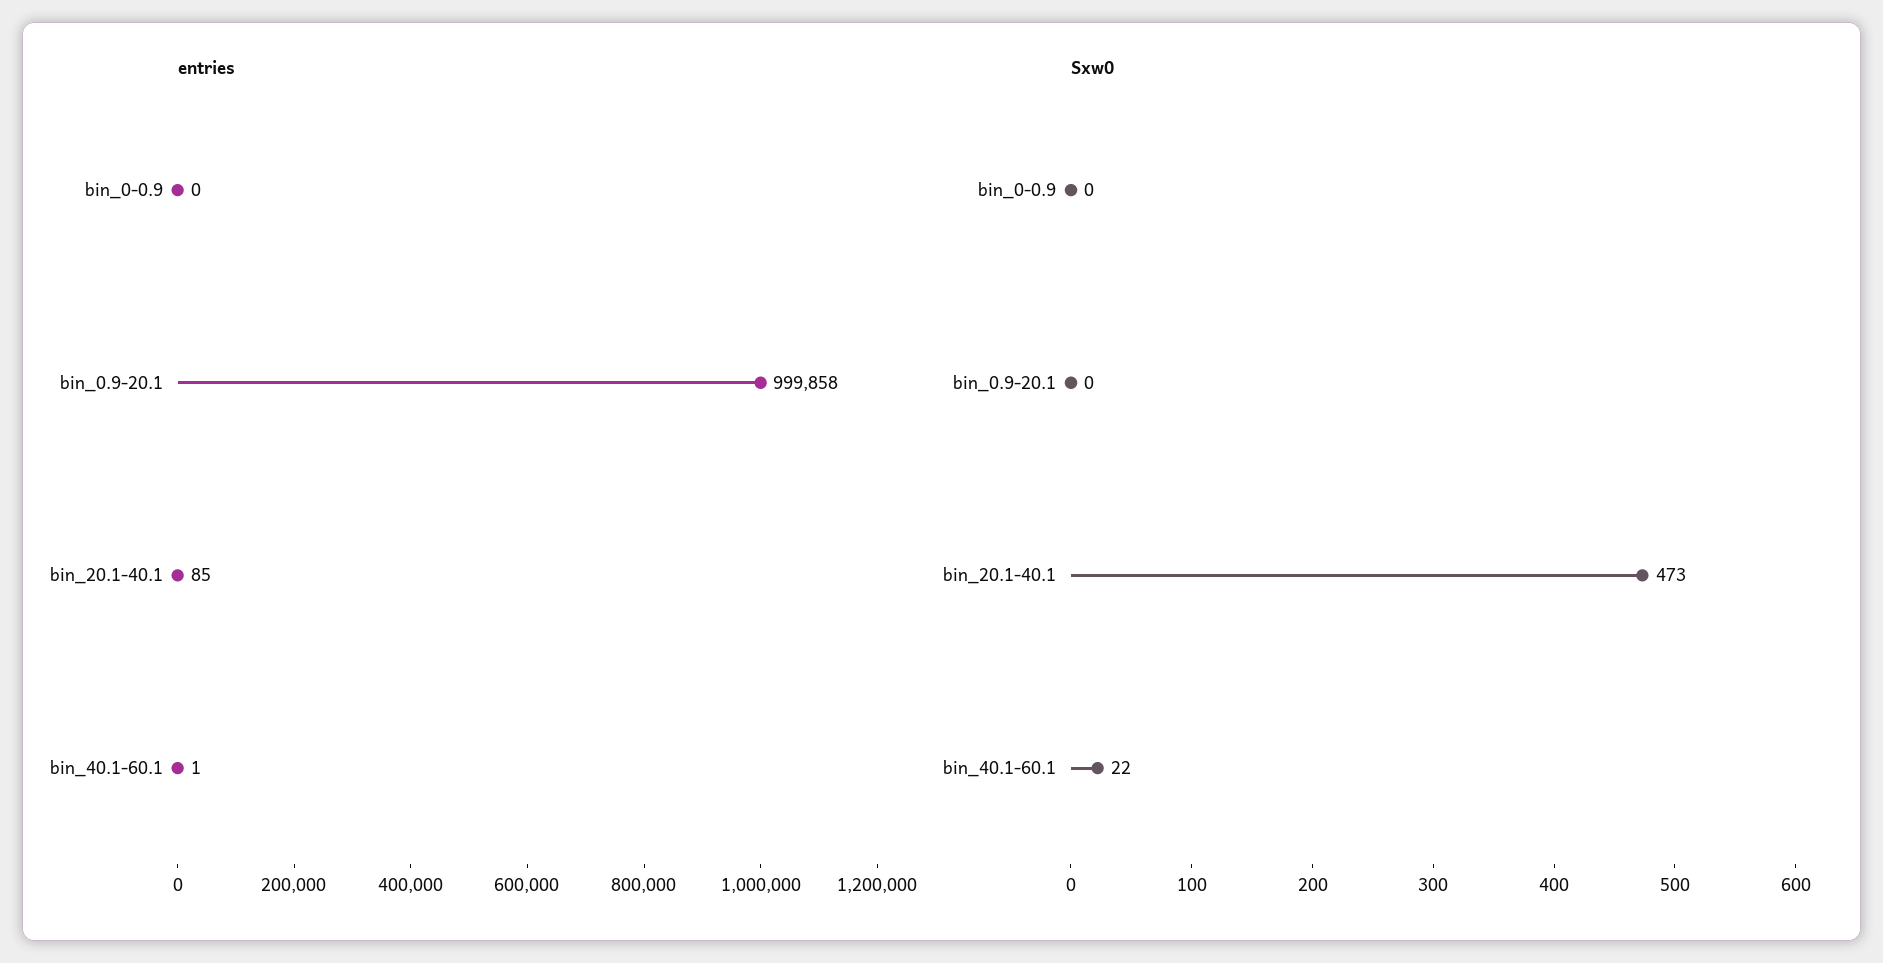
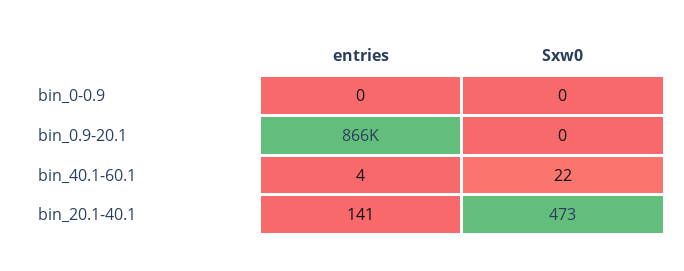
entries, bin_0.9-20.1: 999858 -> 866000
entries, bin_20.1-40.1: 85 -> 141
entries, bin_40.1-60.1: 1 -> 4

